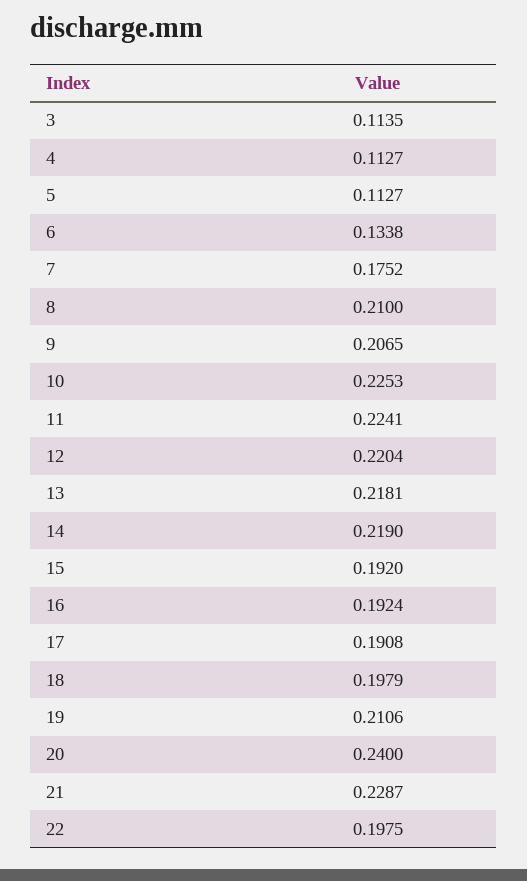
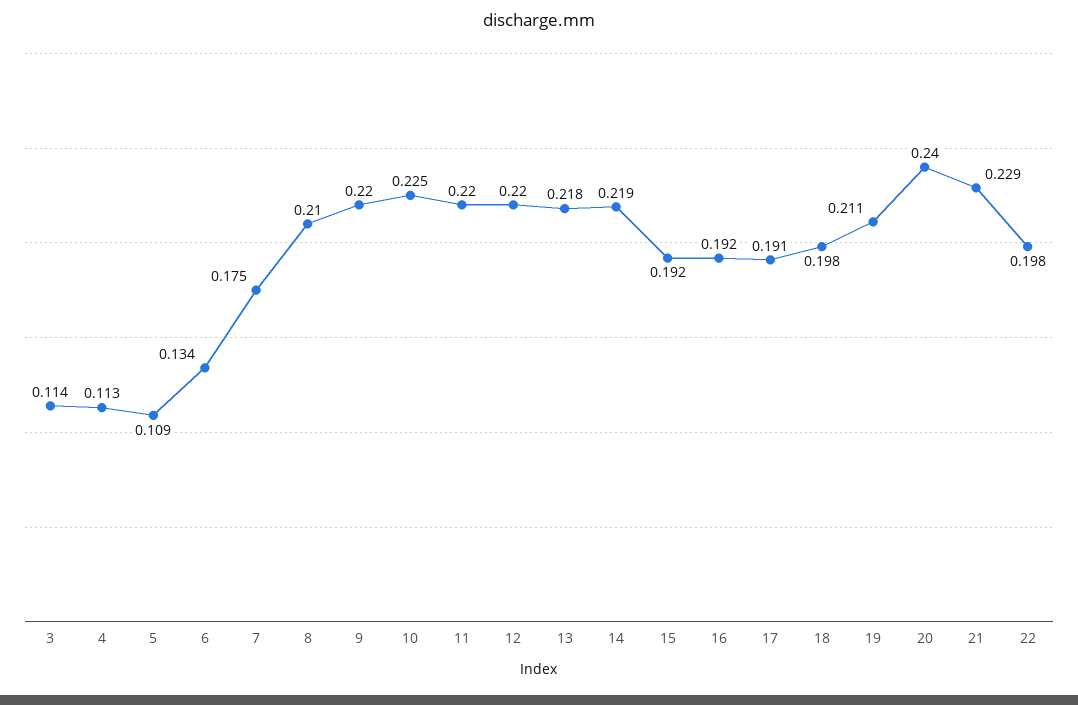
5: 0.1127 -> 0.109
9: 0.2065 -> 0.22
11: 0.2241 -> 0.22

